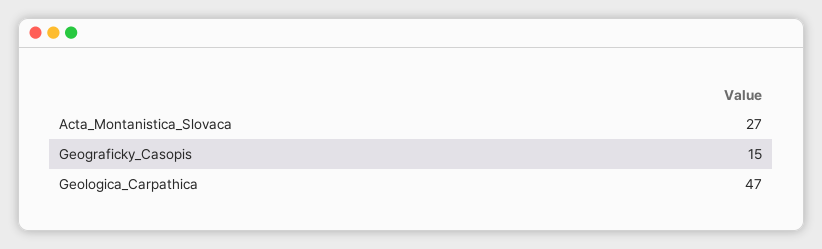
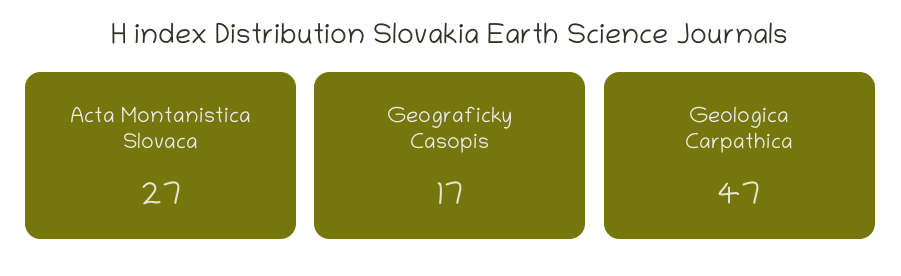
Geograficky_Casopis: 15 -> 17

